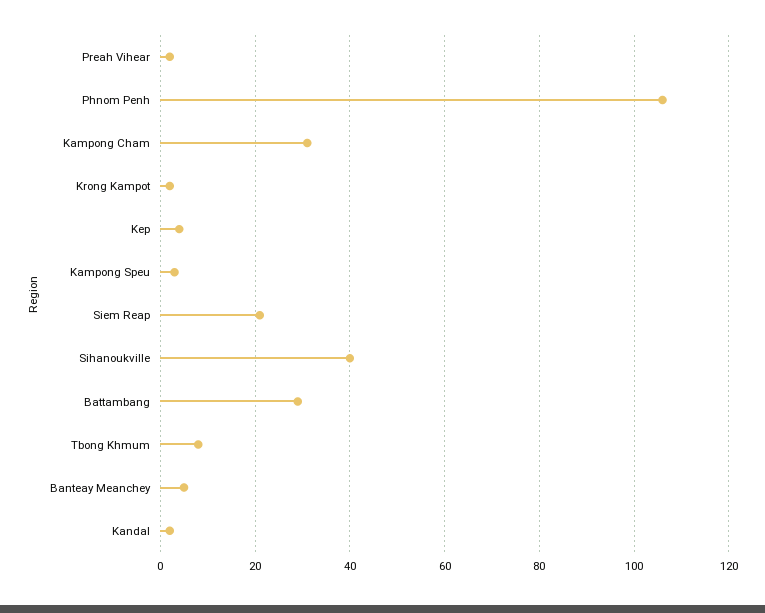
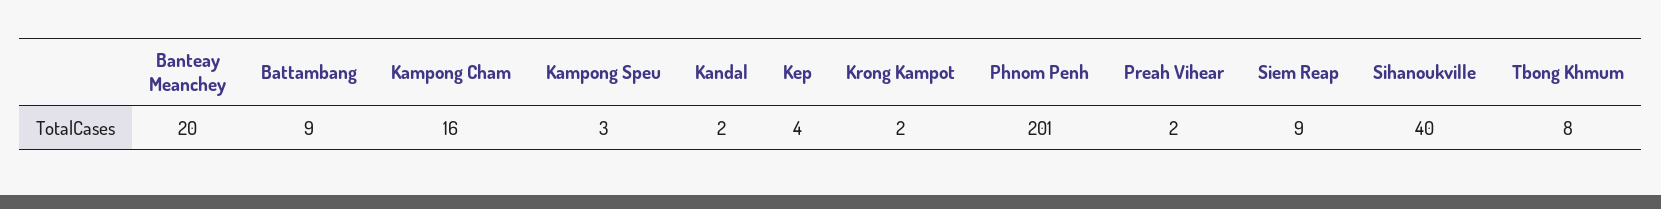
Phnom Penh: 105 -> 201
Kampong Cham: 30 -> 16
Siem Reap: 20 -> 9
Battambang: 30 -> 9
Banteay Meanchey: 5 -> 20

